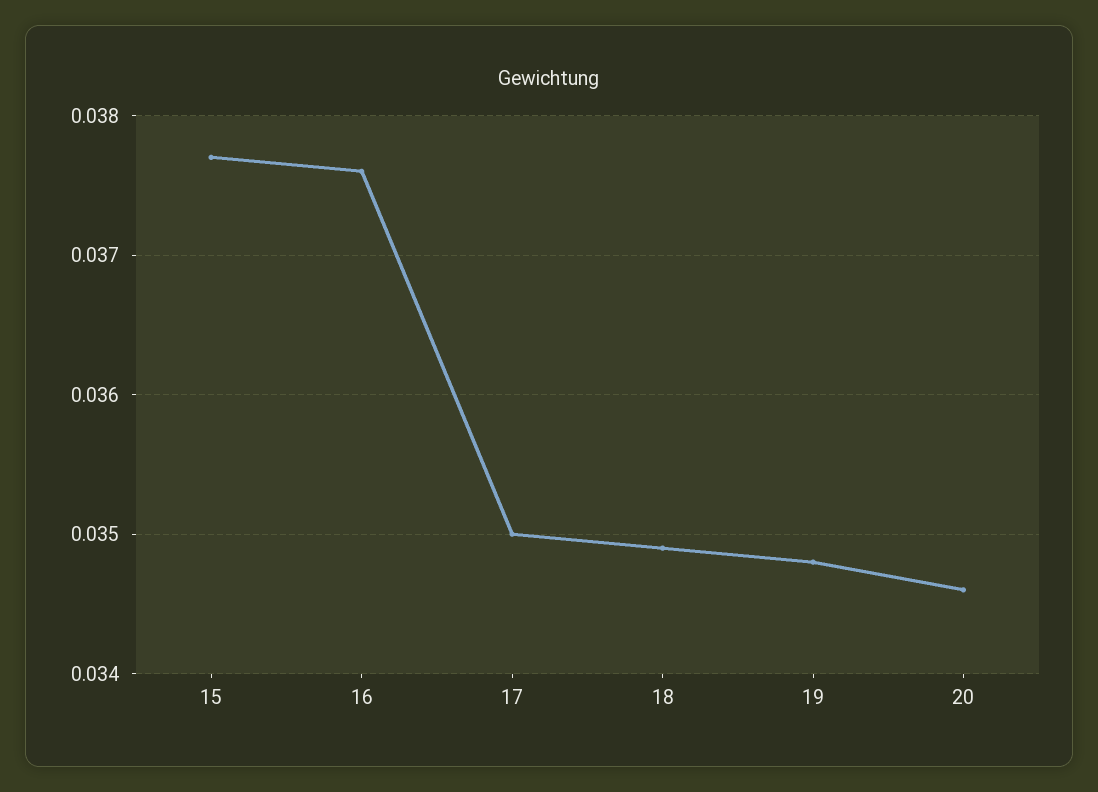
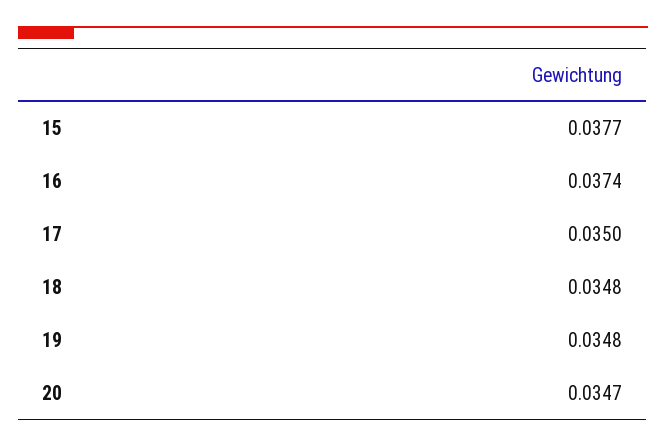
16: 0.0376 -> 0.0374
18: 0.0349 -> 0.0348
20: 0.0346 -> 0.0347

